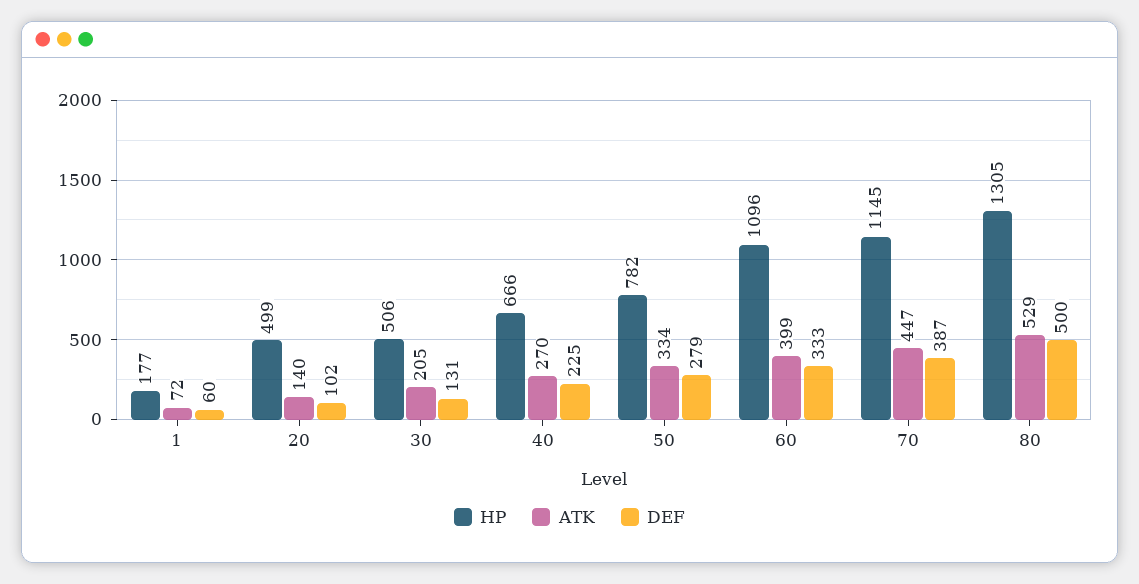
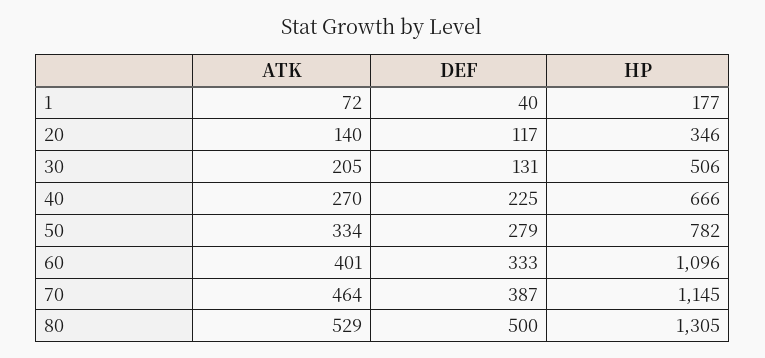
DEF, 1: 60 -> 40
HP, 20: 499 -> 346
DEF, 20: 102 -> 117
ATK, 60: 399 -> 401
ATK, 70: 447 -> 464

